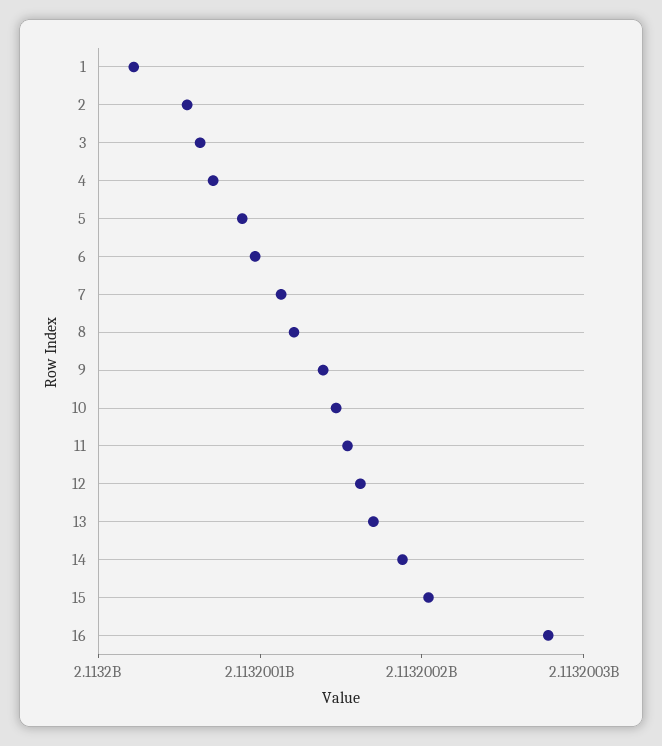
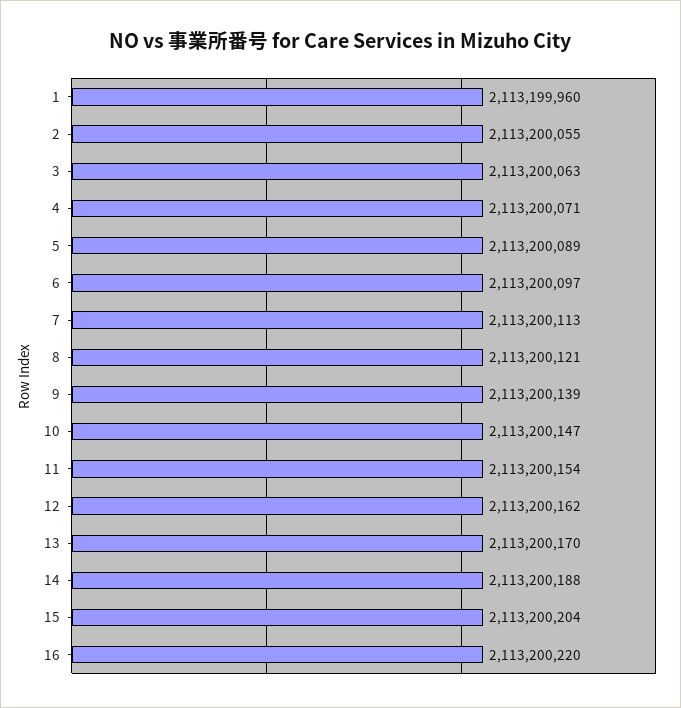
1: 2113200020 -> 2113199960
16: 2113200280 -> 2113200220

